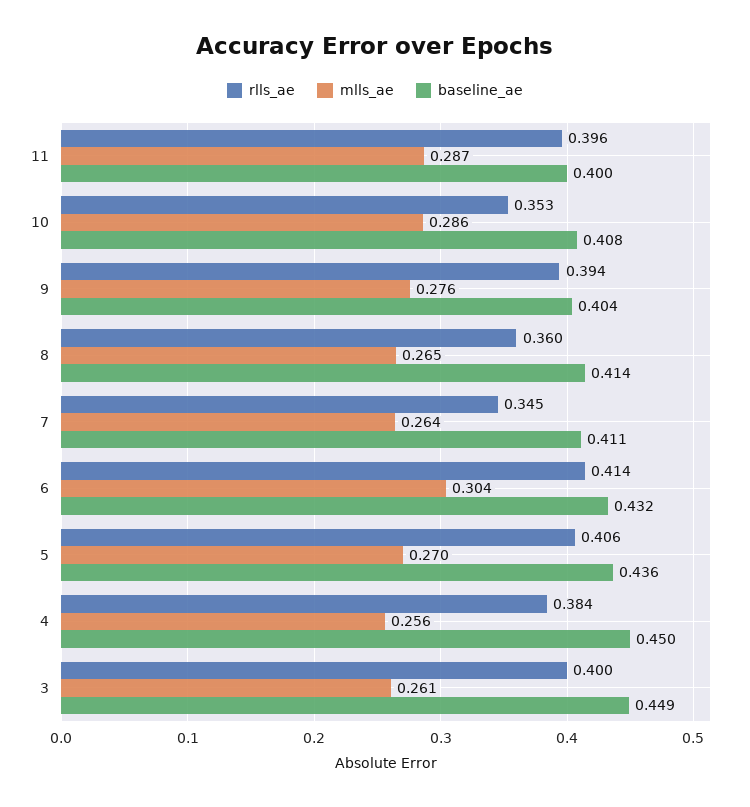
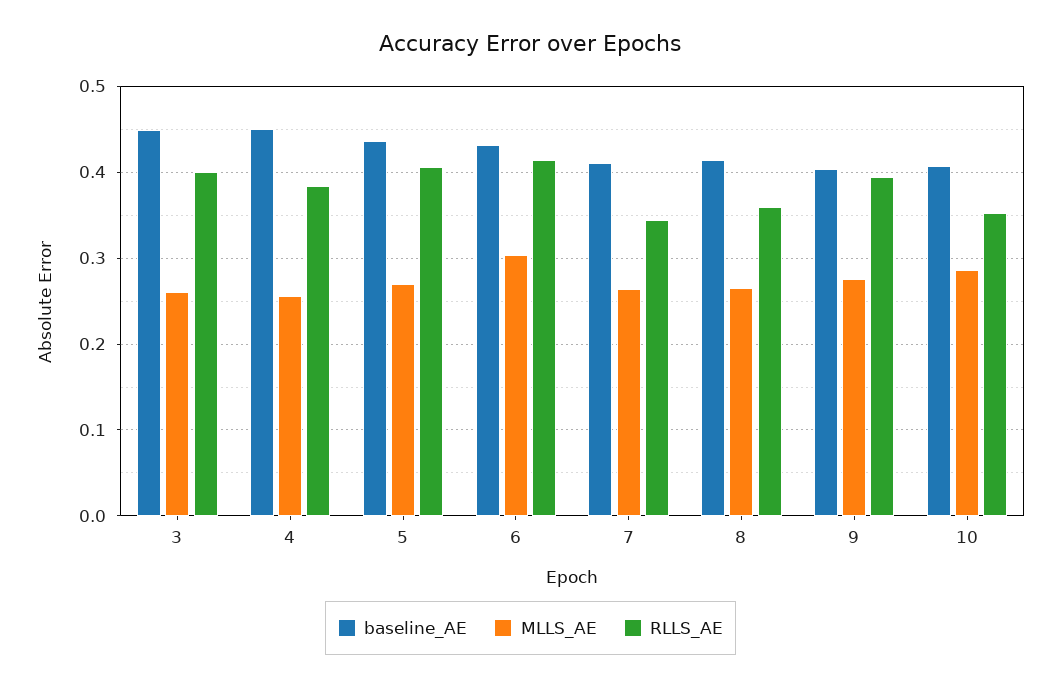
rlls_ae, 11: 0.396 -> none
mlls_ae, 11: 0.287 -> none
baseline_ae, 11: 0.4 -> none

